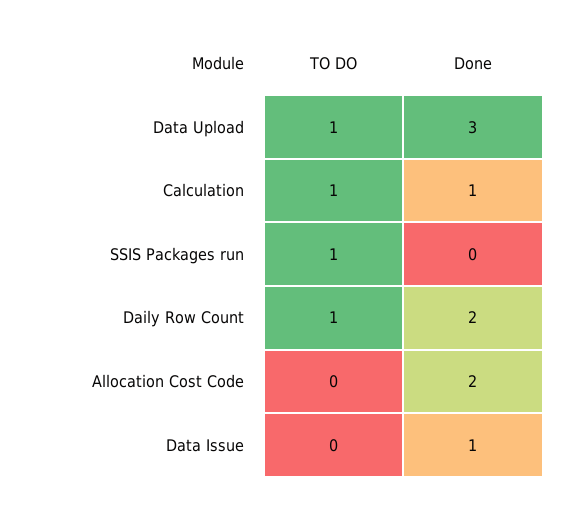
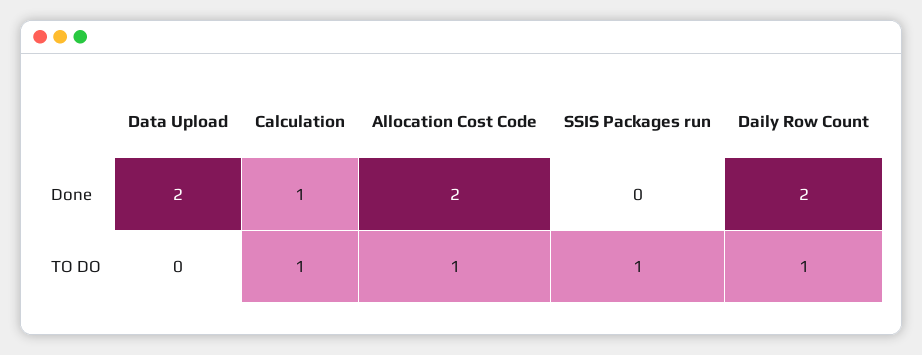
TO DO, Data Upload: 1 -> 0
Done, Data Upload: 3 -> 2
TO DO, Allocation Cost Code: 0 -> 1
TO DO, Data Issue: 0 -> none
Done, Data Issue: 1 -> none

